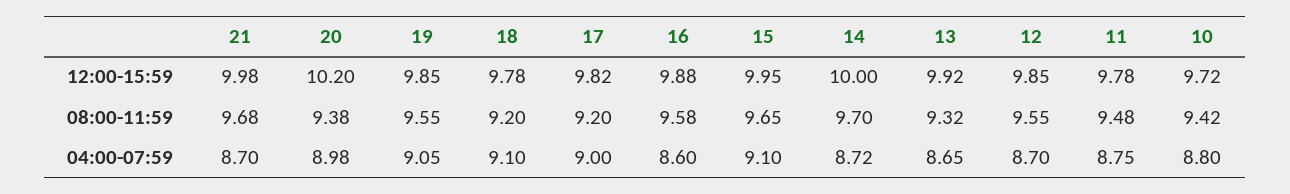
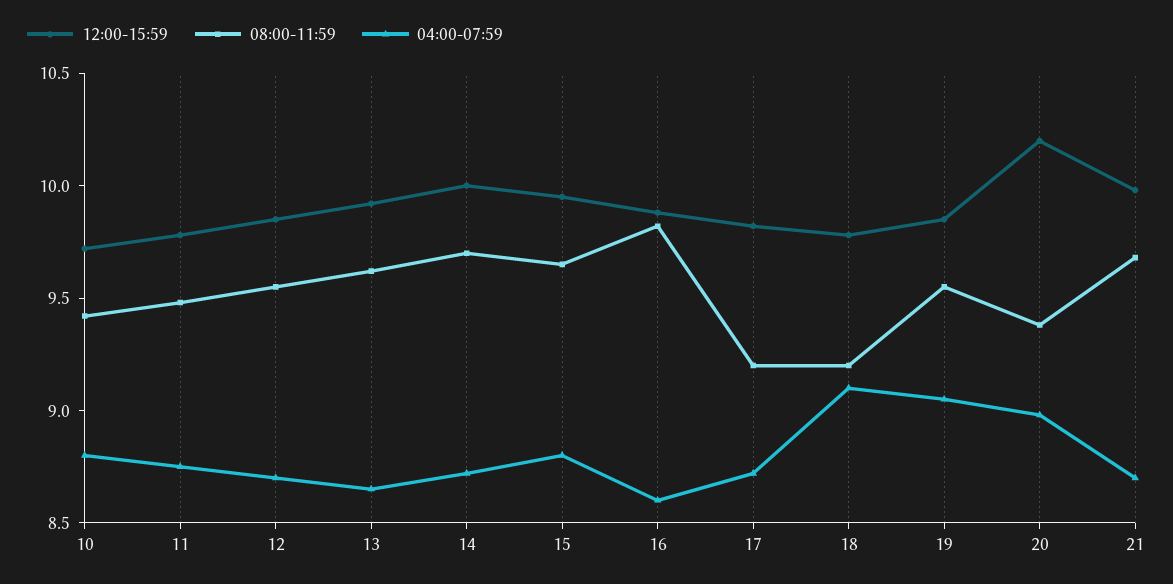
08:00-11:59, 16: 9.58 -> 9.8
08:00-11:59, 13: 9.32 -> 9.6
04:00-07:59, 17: 9 -> 8.7
04:00-07:59, 15: 9.1 -> 8.8

